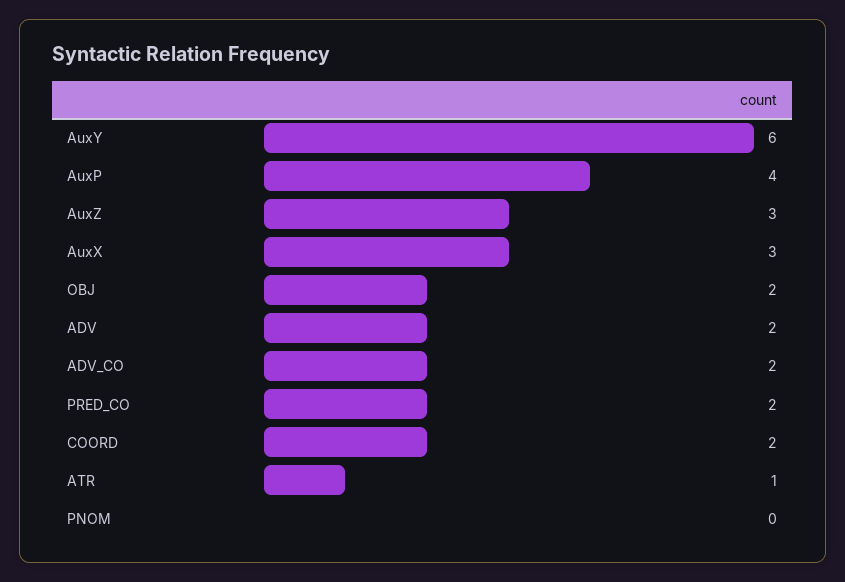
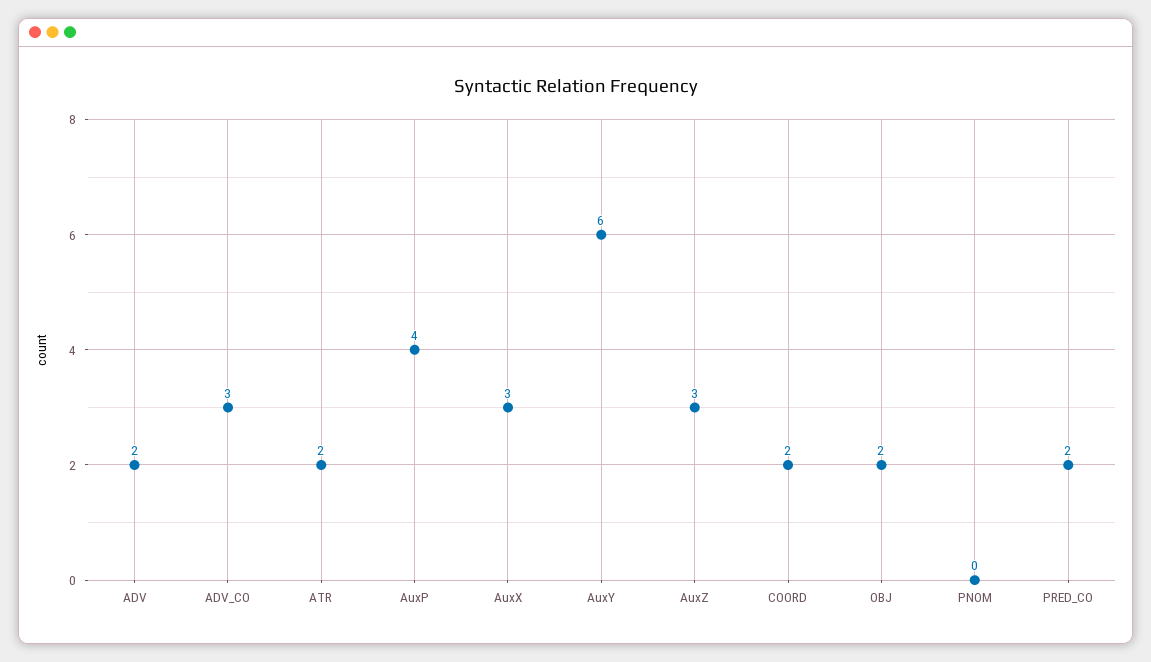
ADV_CO: 2 -> 3
ATR: 1 -> 2

